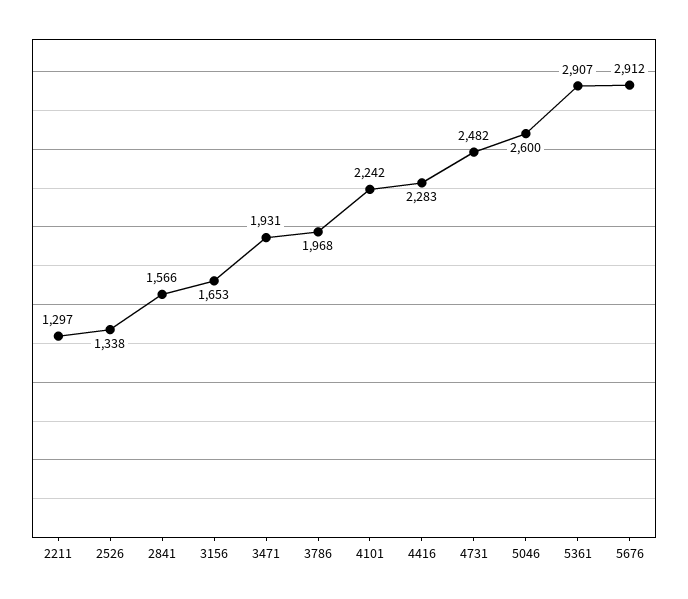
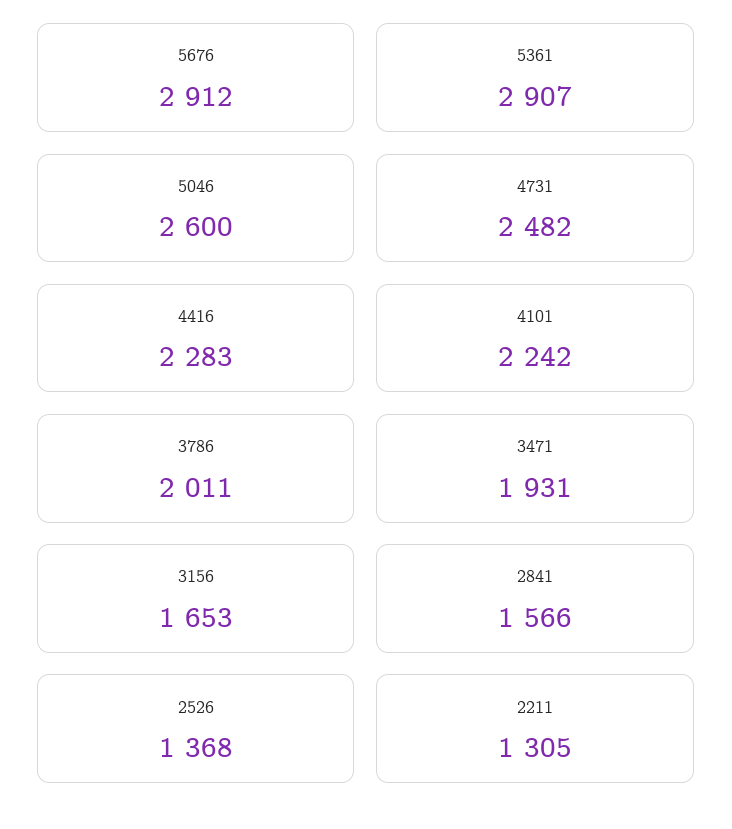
2211: 1297 -> 1305
2526: 1338 -> 1368
3786: 1968 -> 2011

